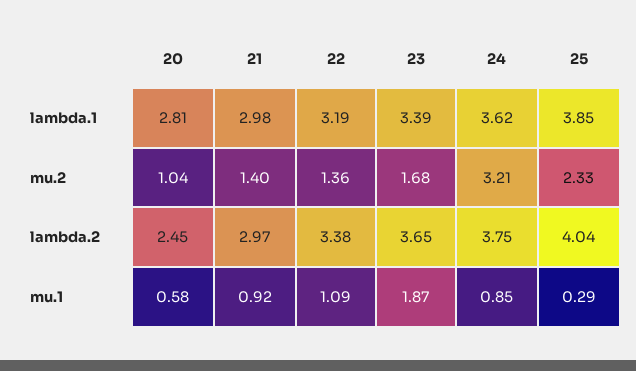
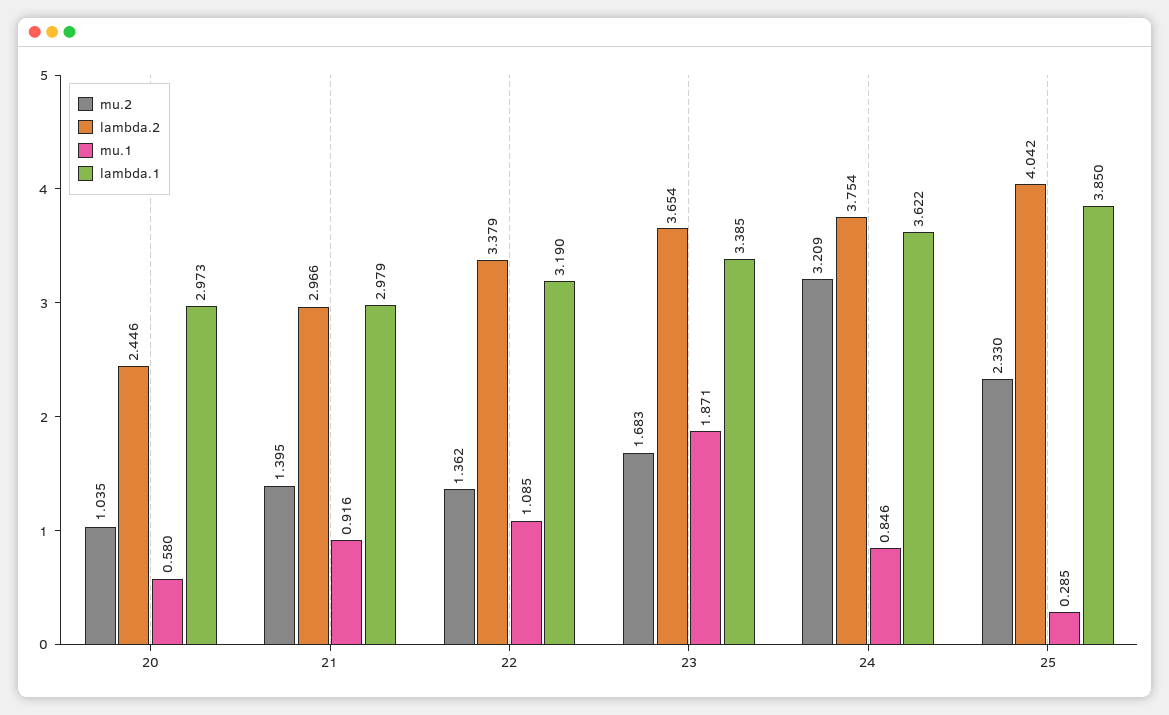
lambda.1, 20: 2.81 -> 2.973

